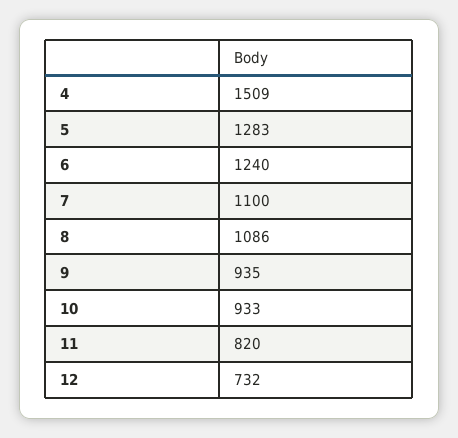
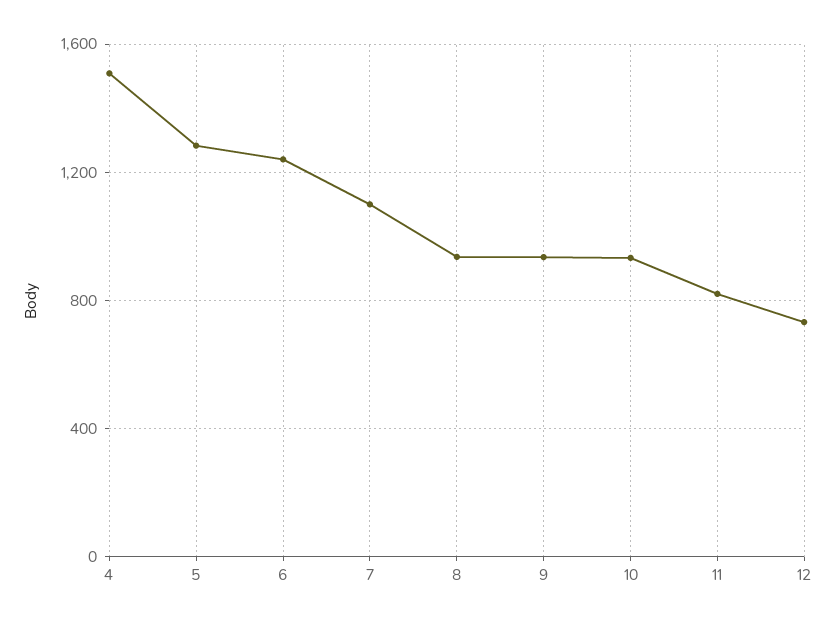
8: 1086 -> 950

